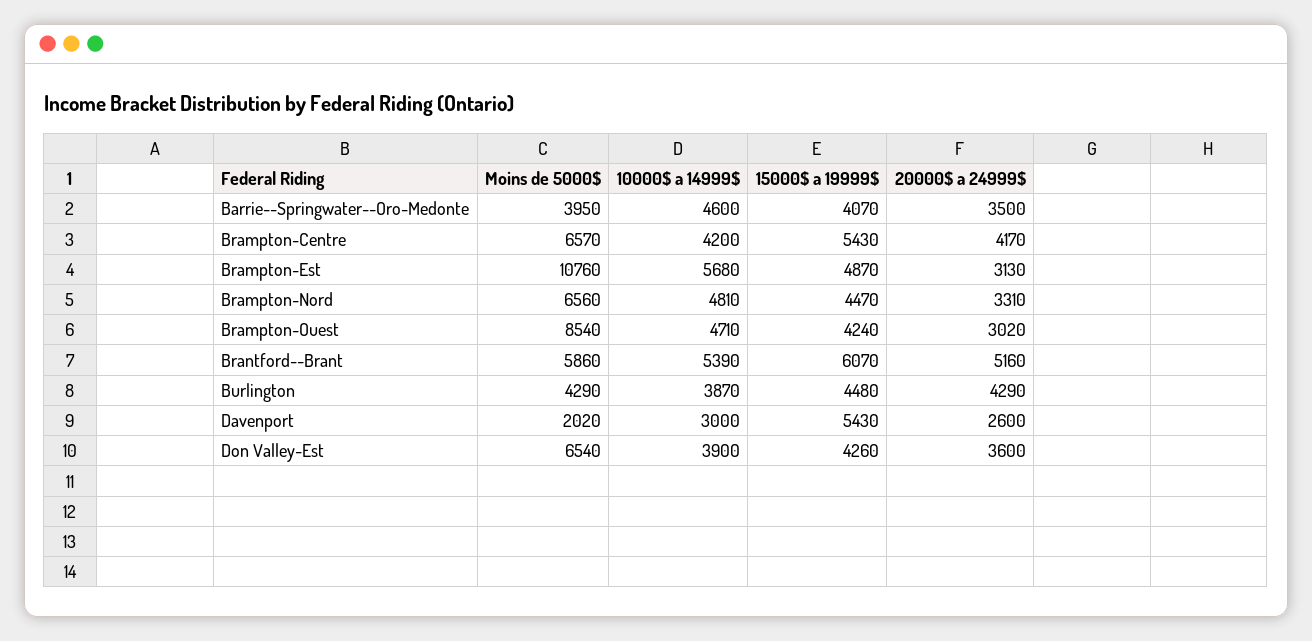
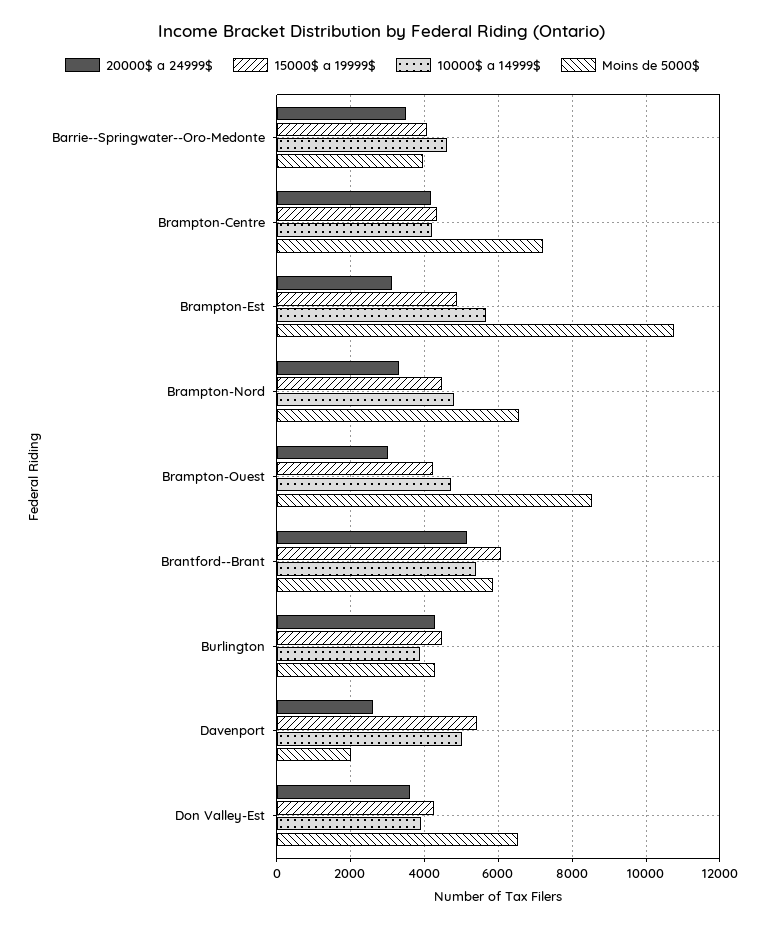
Moins de 5000$, Brampton-Centre: 6570 -> 7200
15000$ a 19999$, Brampton-Centre: 5430 -> 4400
10000$ a 14999$, Davenport: 3000 -> 5000

